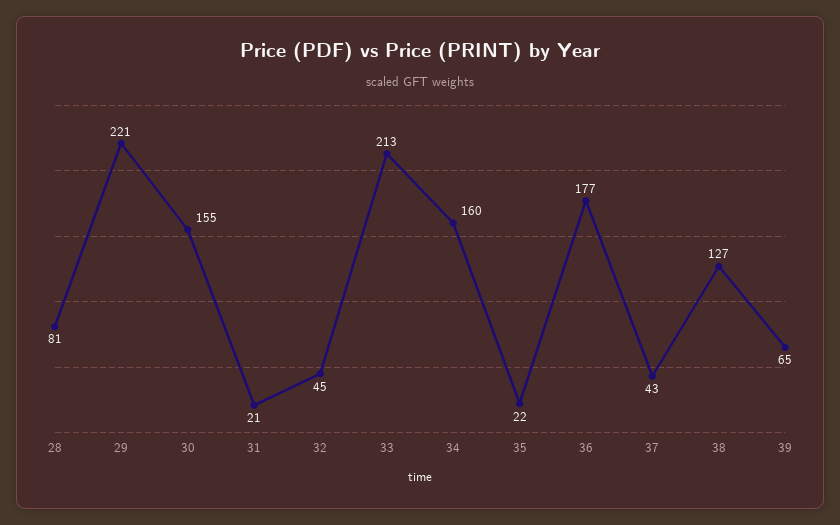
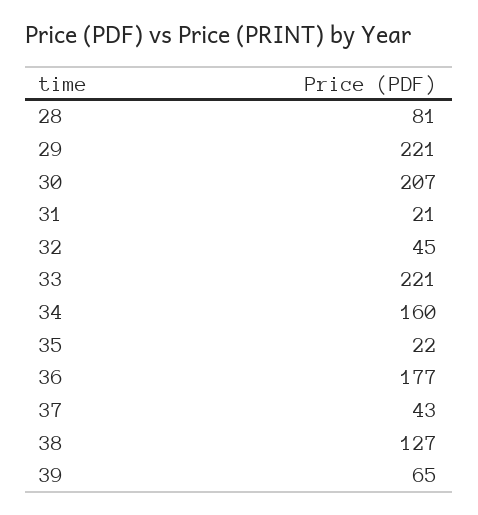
30: 155 -> 207
33: 213 -> 221

